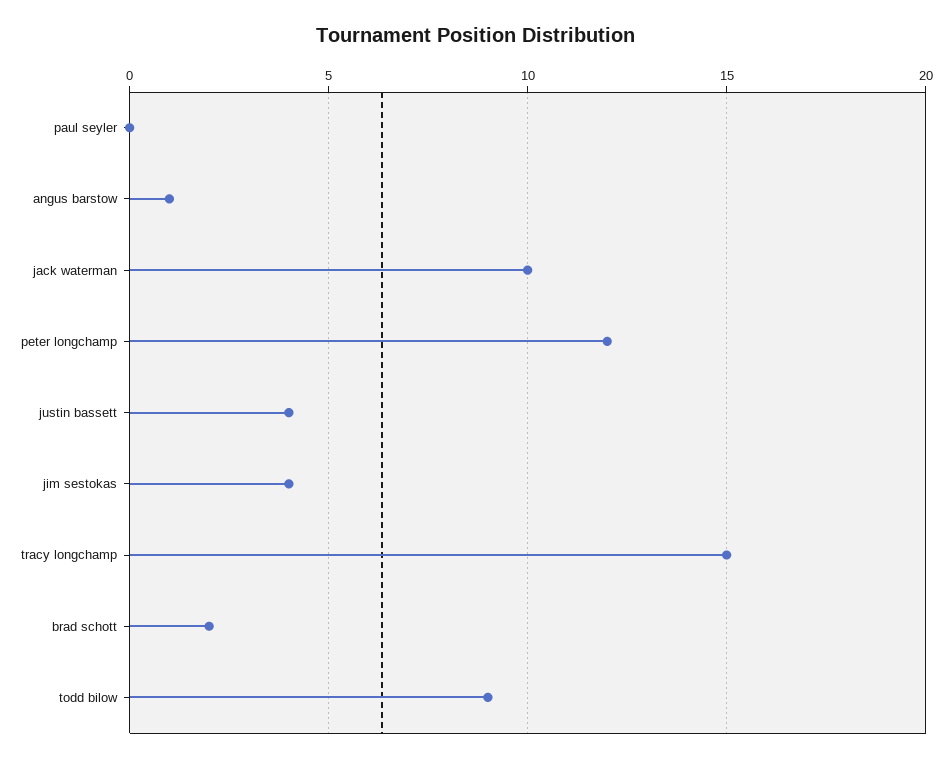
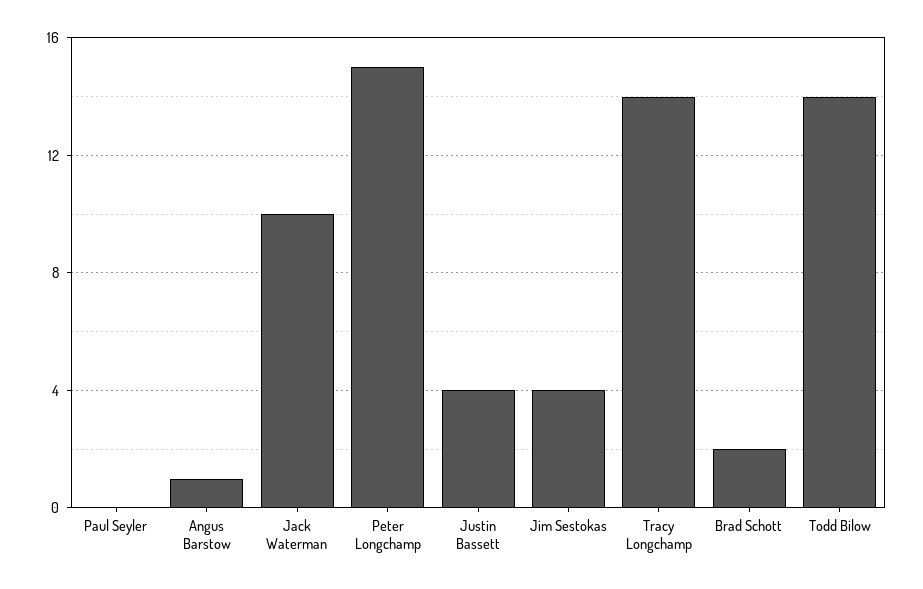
peter longchamp: 12 -> 15
tracy longchamp: 15 -> 14
todd bilow: 9 -> 14

